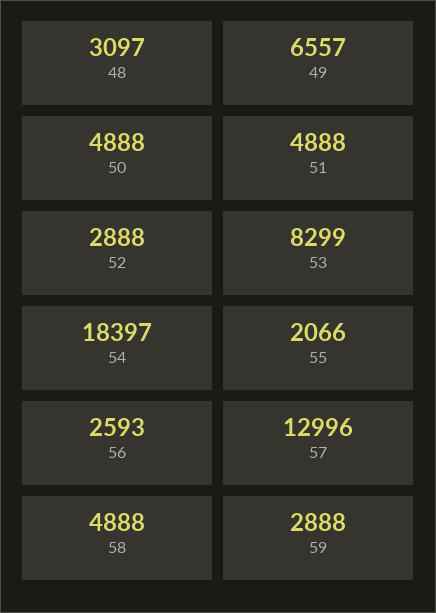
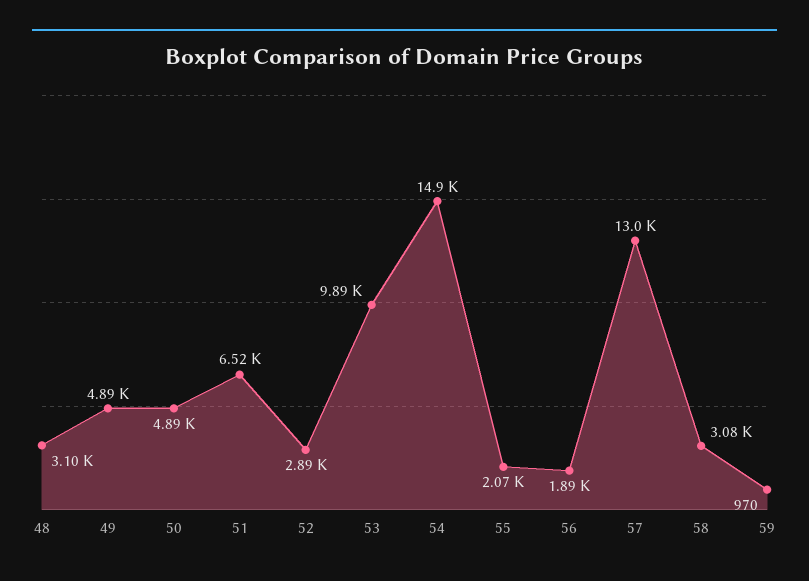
49: 6557 -> 4890
51: 4888 -> 6520
53: 8299 -> 9890
54: 18397 -> 14900
56: 2593 -> 1890
58: 4888 -> 3080
59: 2888 -> 970

